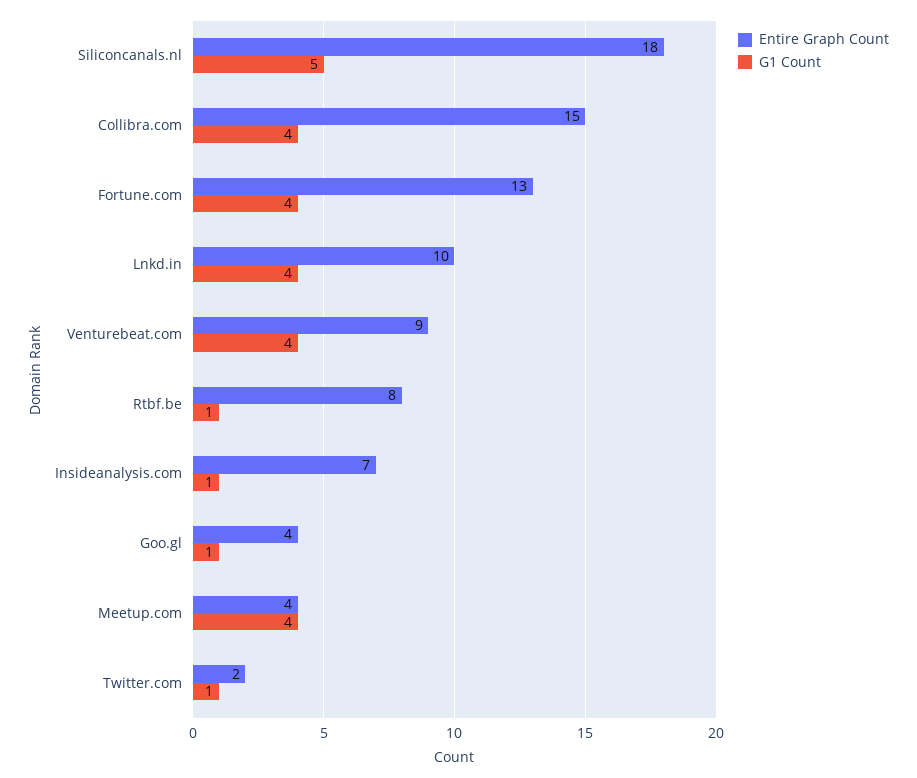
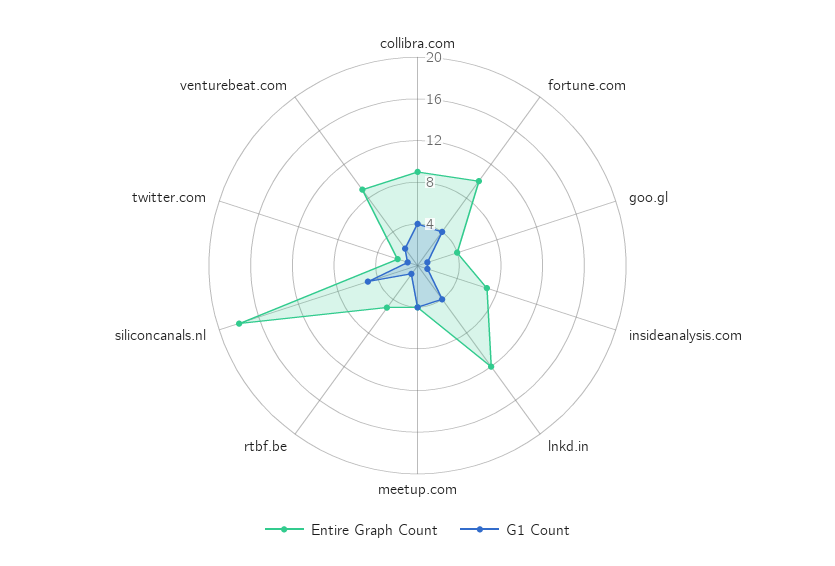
Entire Graph Count, Collibra.com: 15 -> 9
Entire Graph Count, Fortune.com: 13 -> 10
Entire Graph Count, Lnkd.in: 10 -> 12
G1 Count, Venturebeat.com: 4 -> 2
Entire Graph Count, Rtbf.be: 8 -> 5

